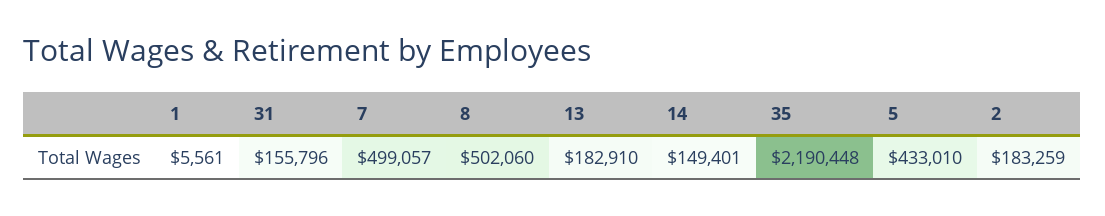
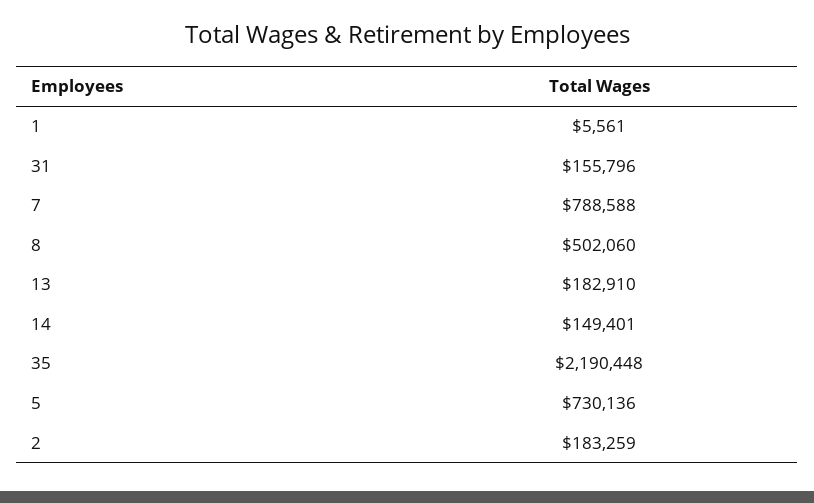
7: 499057 -> 788588
5: 433010 -> 730136

